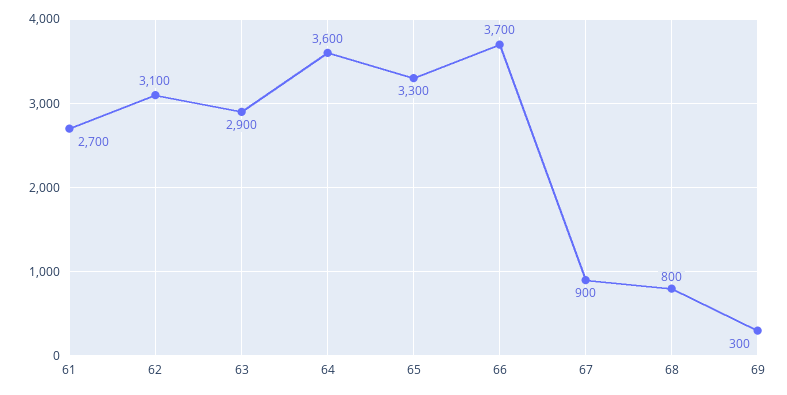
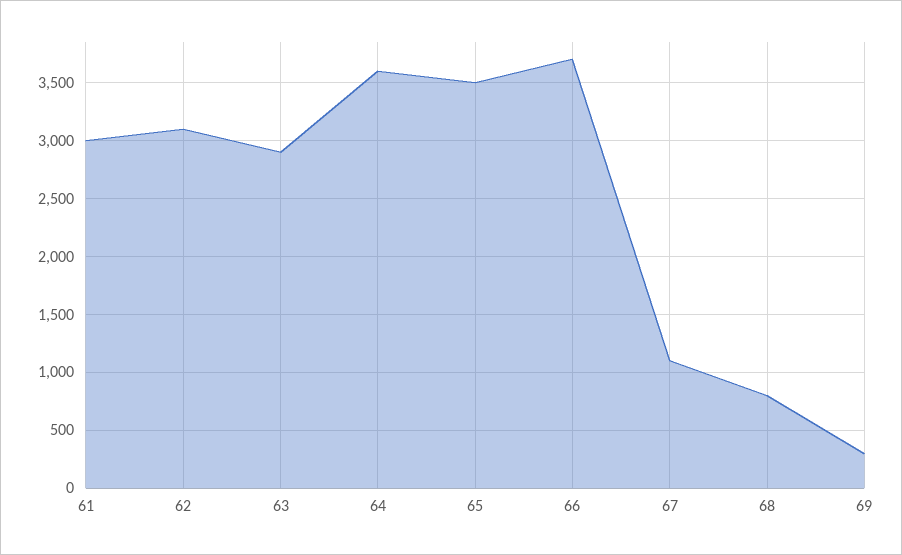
61: 2700 -> 3000
65: 3300 -> 3500
67: 900 -> 1100

